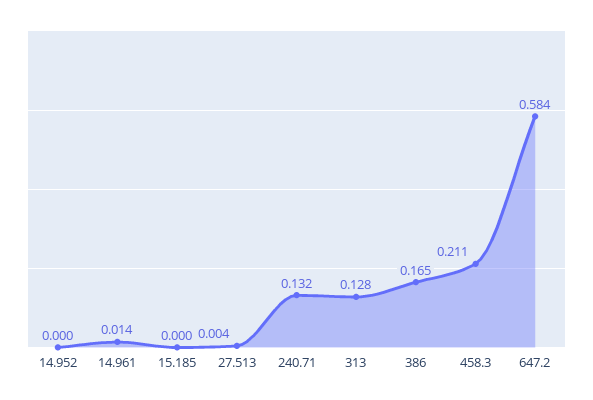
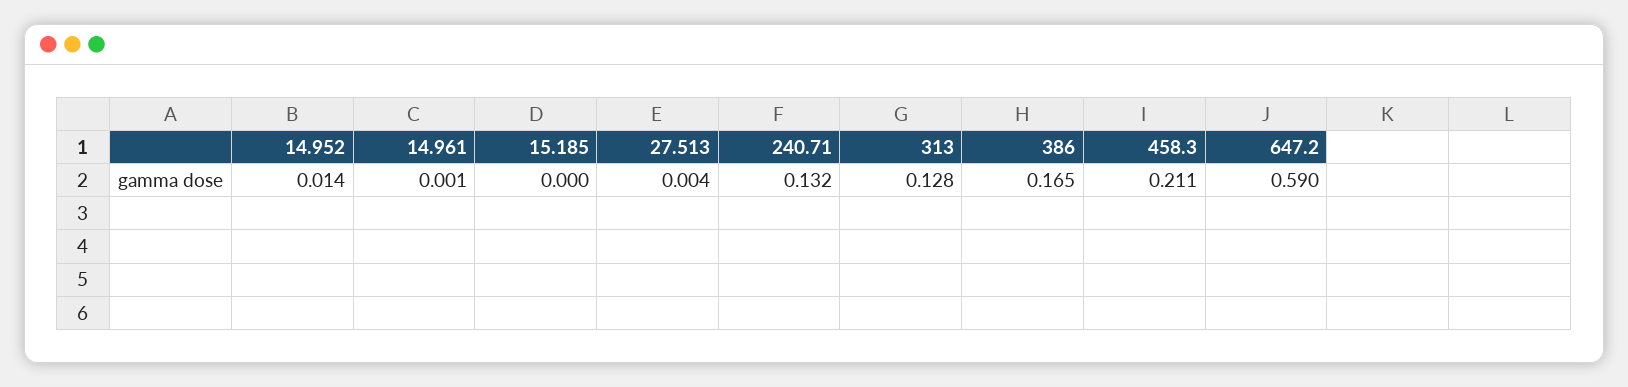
14.952: 0 -> 0.014
14.961: 0.014 -> 0.001
647.2: 0.584 -> 0.59

